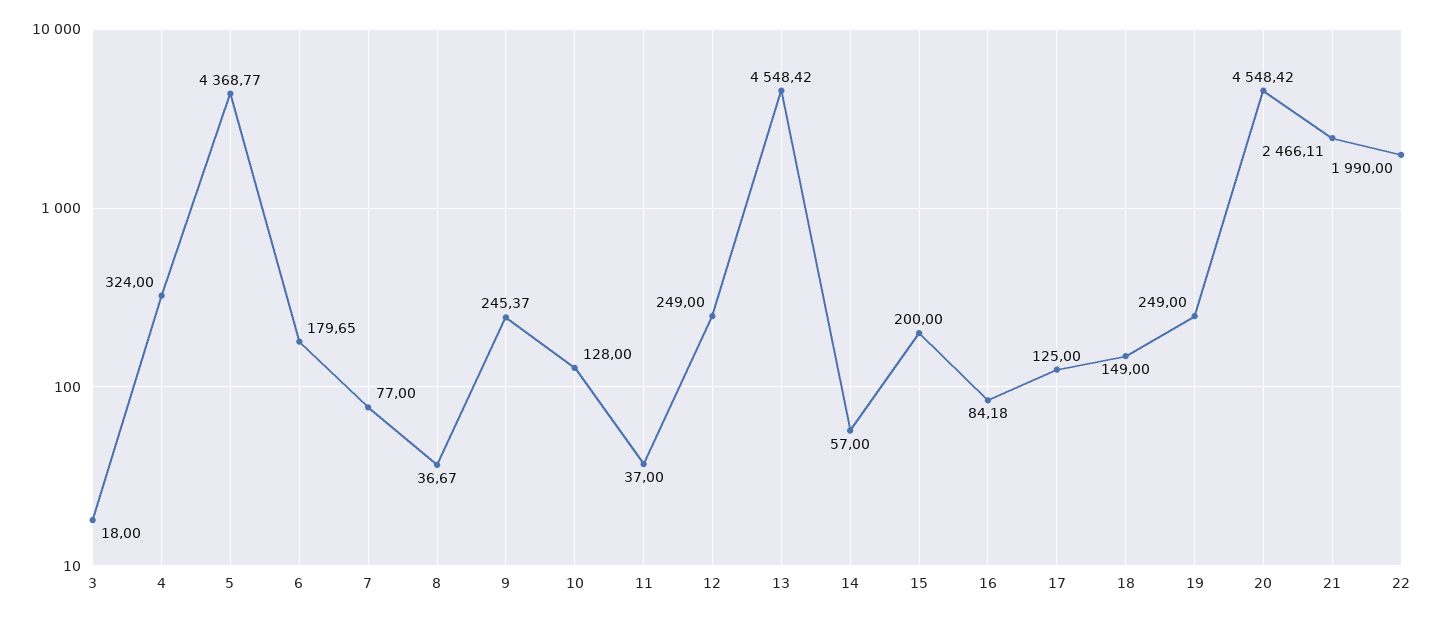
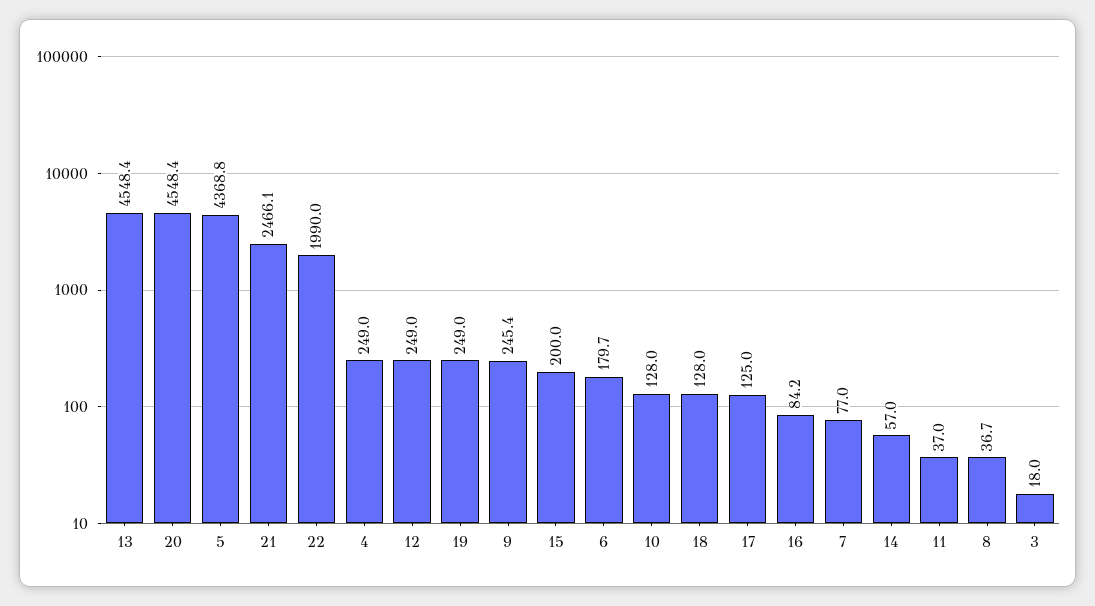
4: 324 -> 249
18: 149 -> 128

